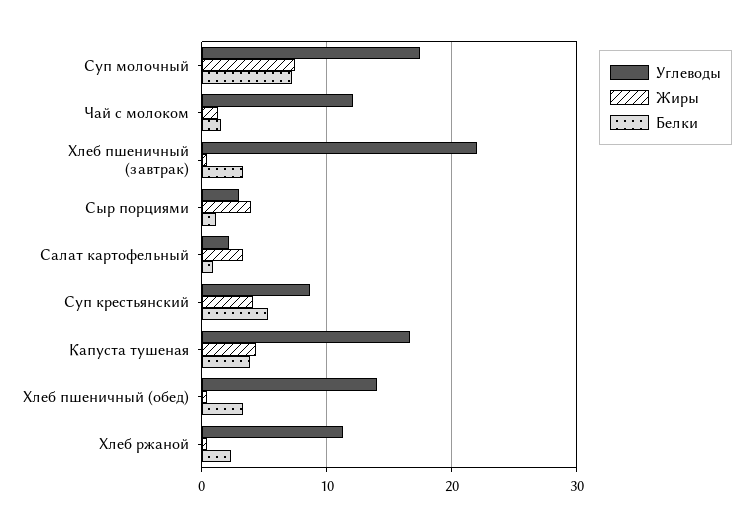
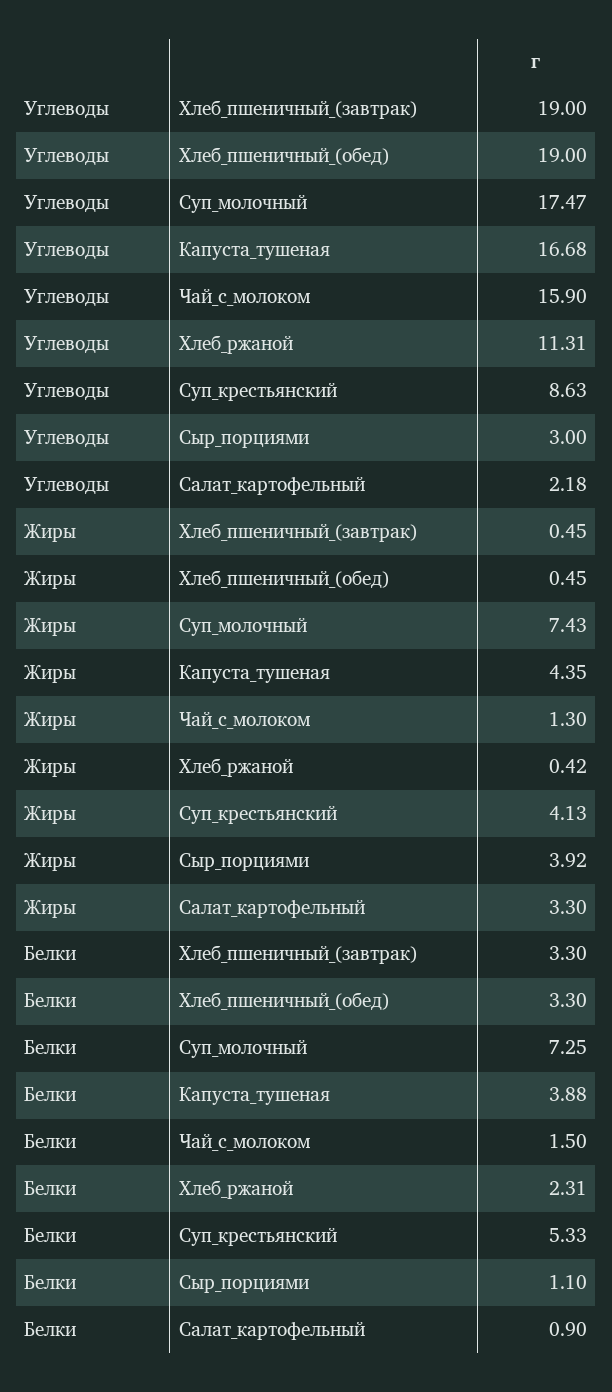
Углеводы, Чай с молоком: 12 -> 15.9
Углеводы, Хлеб пшеничный (завтрак): 22 -> 19
Углеводы, Хлеб пшеничный (обед): 14 -> 19

